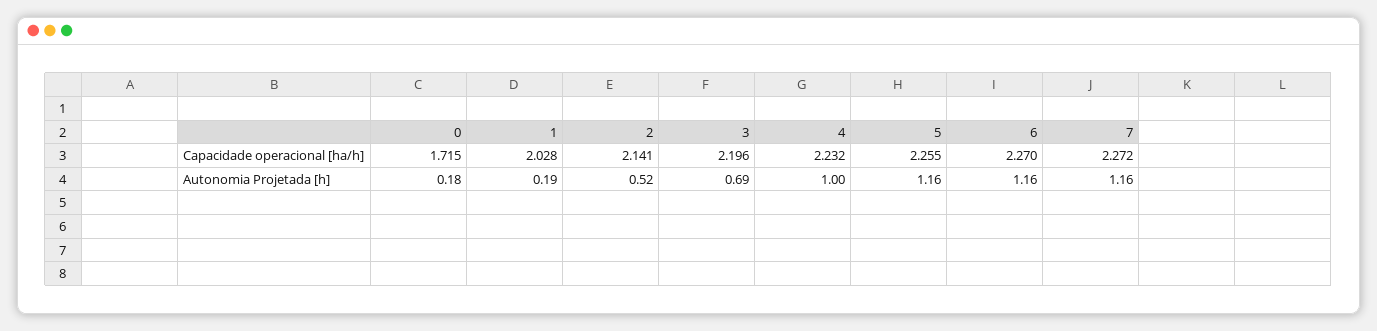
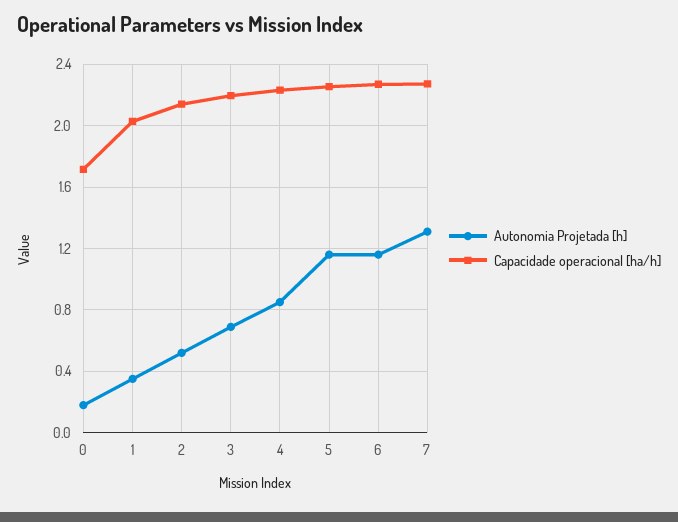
Autonomia Projetada [h], 1: 0.19 -> 0.35
Autonomia Projetada [h], 4: 1 -> 0.85
Autonomia Projetada [h], 7: 1.16 -> 1.3

